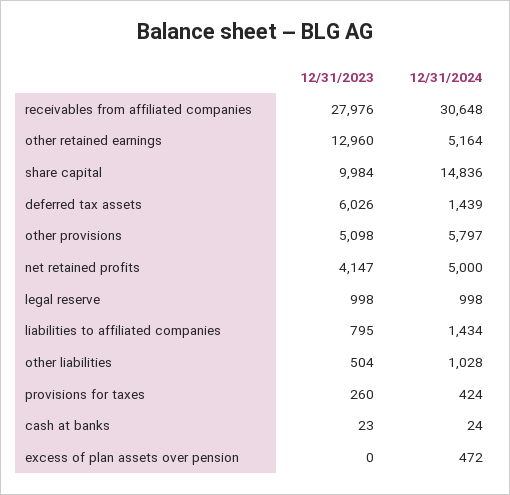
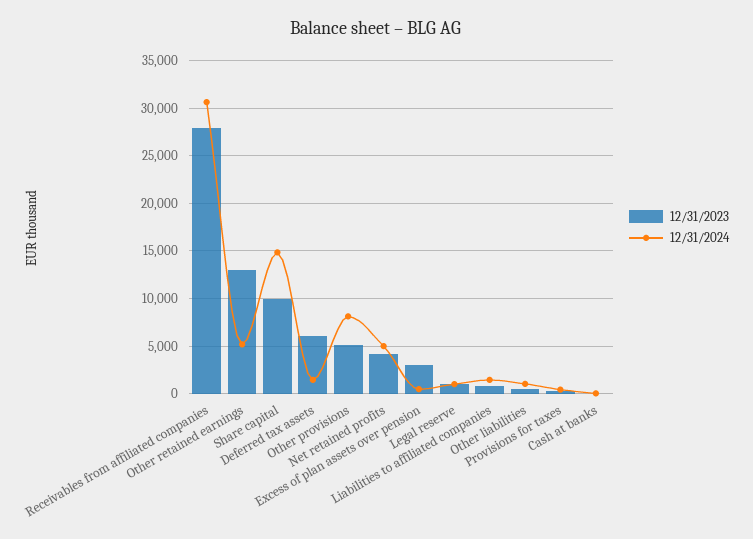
12/31/2024, other provisions: 5797 -> 8000
12/31/2023, excess of plan assets over pension: 0 -> 3000

